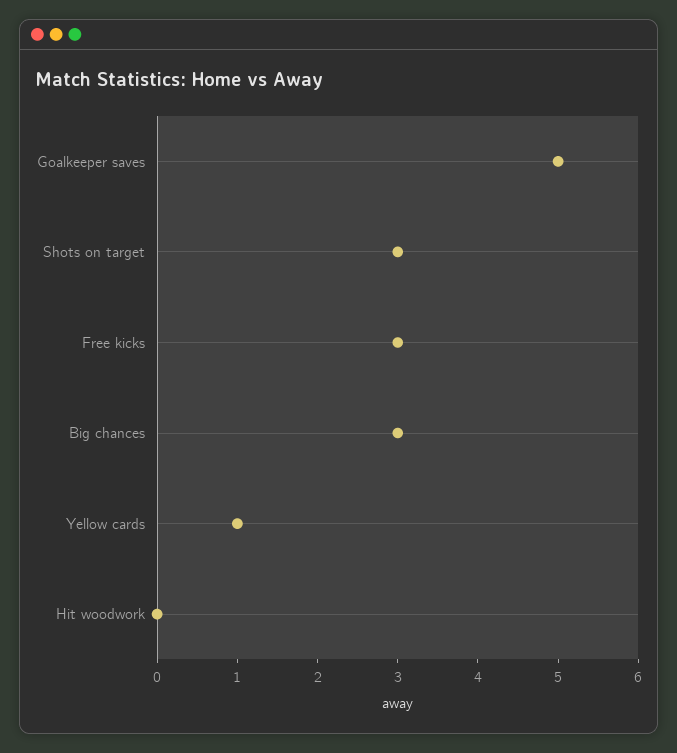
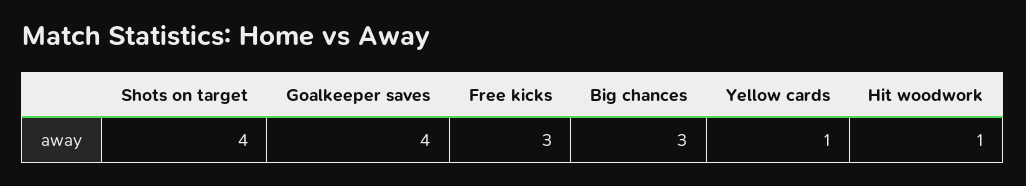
Goalkeeper saves: 5 -> 4
Shots on target: 3 -> 4
Hit woodwork: 0 -> 1

